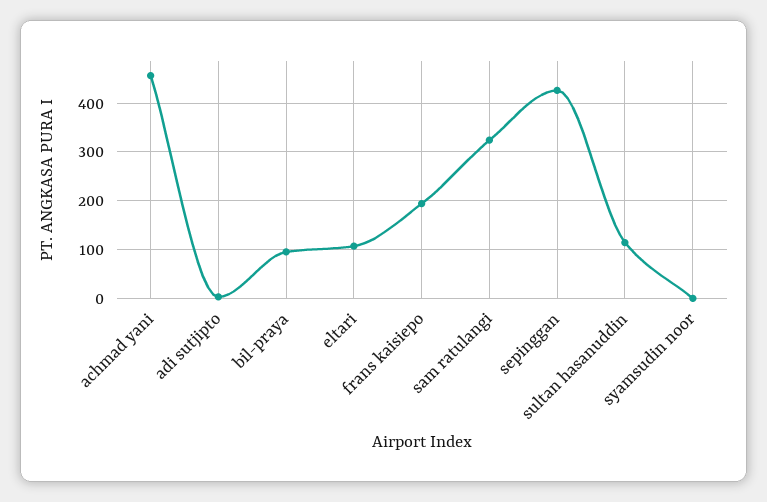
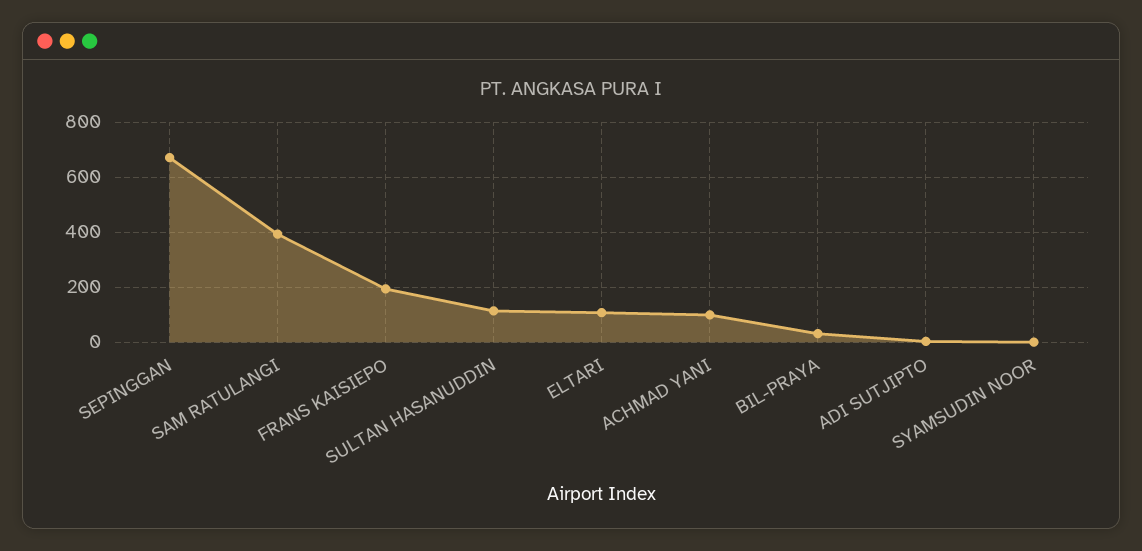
achmad yani: 460 -> 100
bil-praya: 100 -> 25
sam ratulangi: 320 -> 400
sepinggan: 420 -> 675

